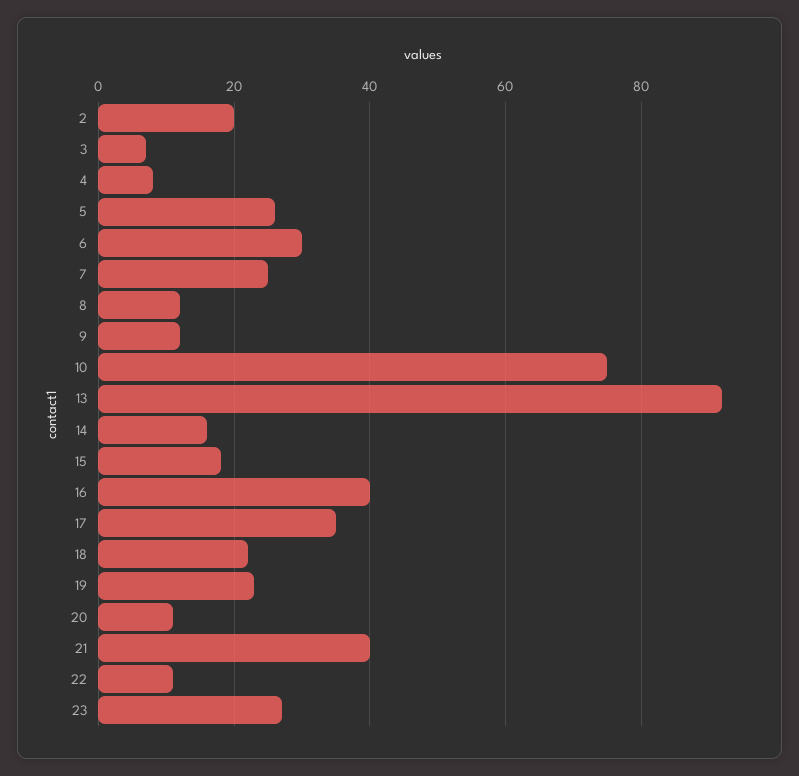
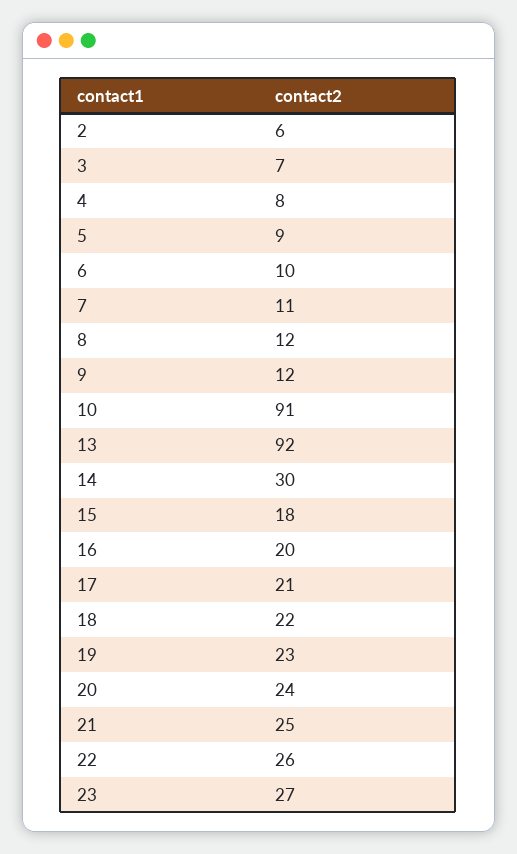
2: 20 -> 6
5: 25 -> 9
6: 30 -> 10
7: 25 -> 11
10: 75 -> 91
14: 15 -> 30
16: 40 -> 20
17: 35 -> 21
20: 10 -> 24
21: 40 -> 25
22: 10 -> 26

